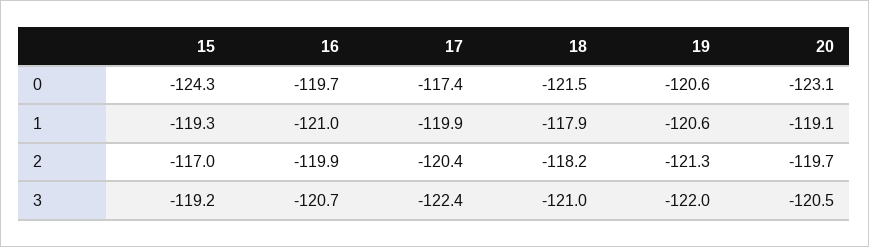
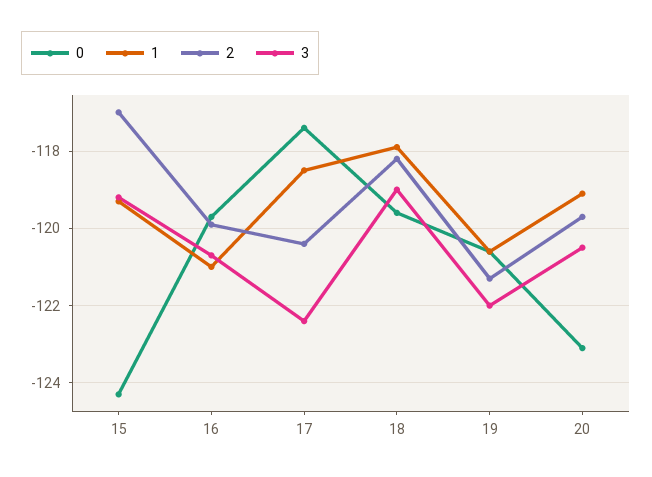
0, 18: -121.5 -> -119.5
1, 17: -119.9 -> -118.5
3, 18: -121 -> -119

